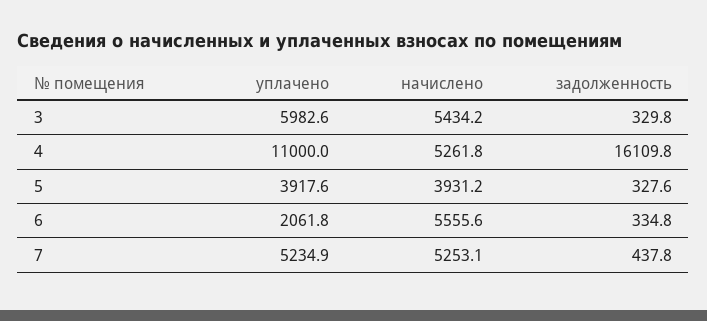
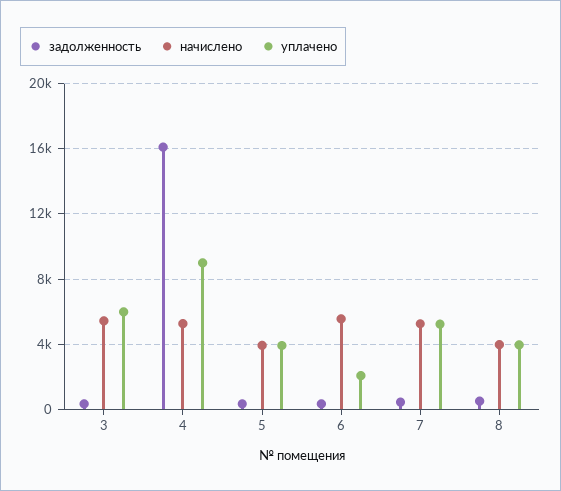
уплачено, 4: 11000 -> 9000
задолженность, 8: none -> 500
начислено, 8: none -> 4000
уплачено, 8: none -> 4000

